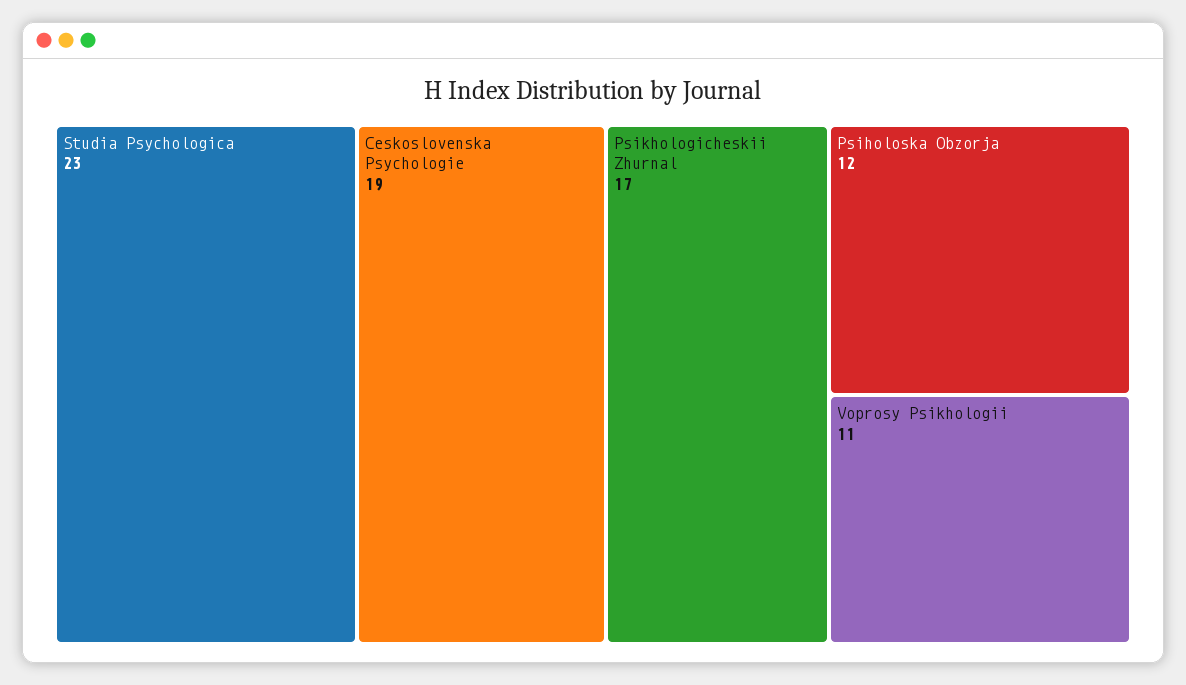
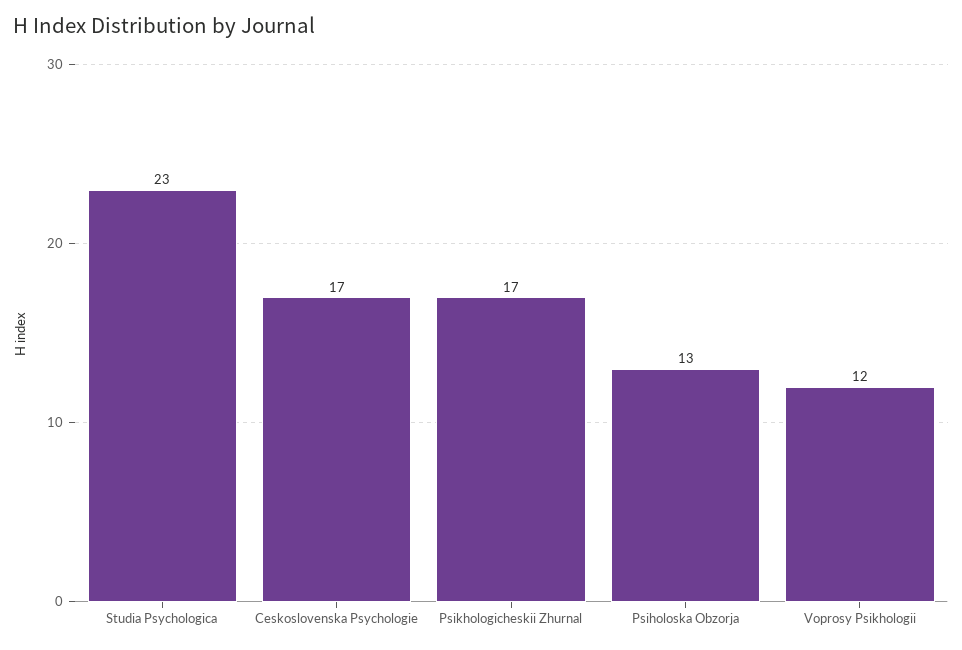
Ceskoslovenska Psychologie: 19 -> 17
Psiholoska Obzorja: 12 -> 13
Voprosy Psikhologii: 11 -> 12

